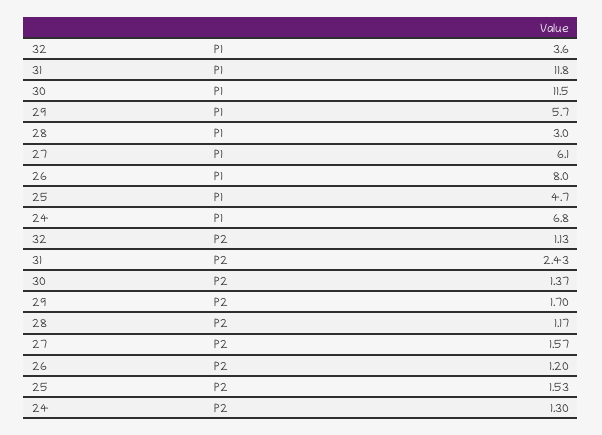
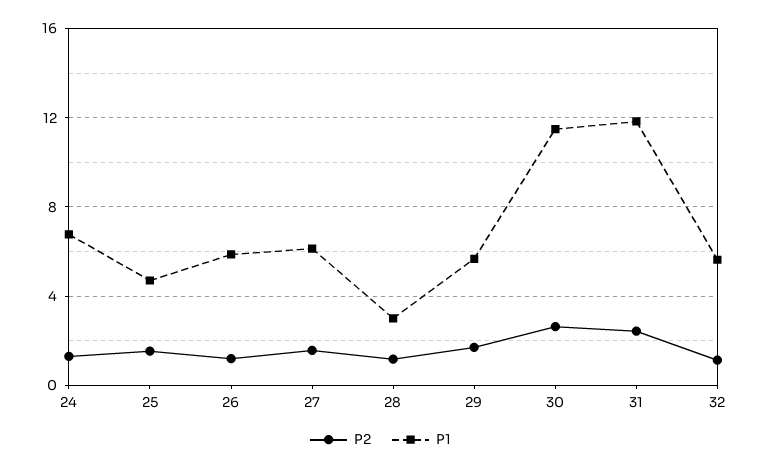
P1, 32: 3.6 -> 5.5
P1, 26: 8 -> 6
P2, 30: 1.37 -> 2.5

